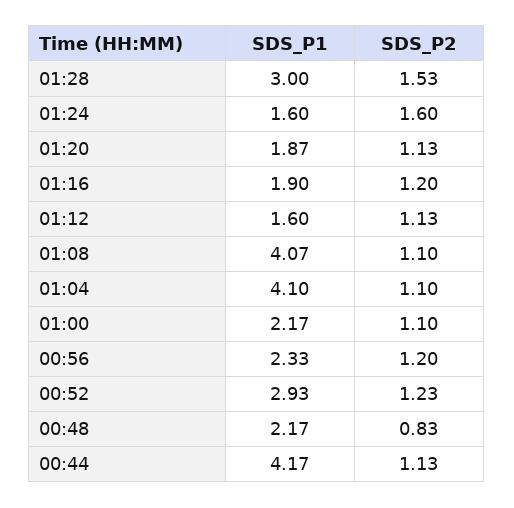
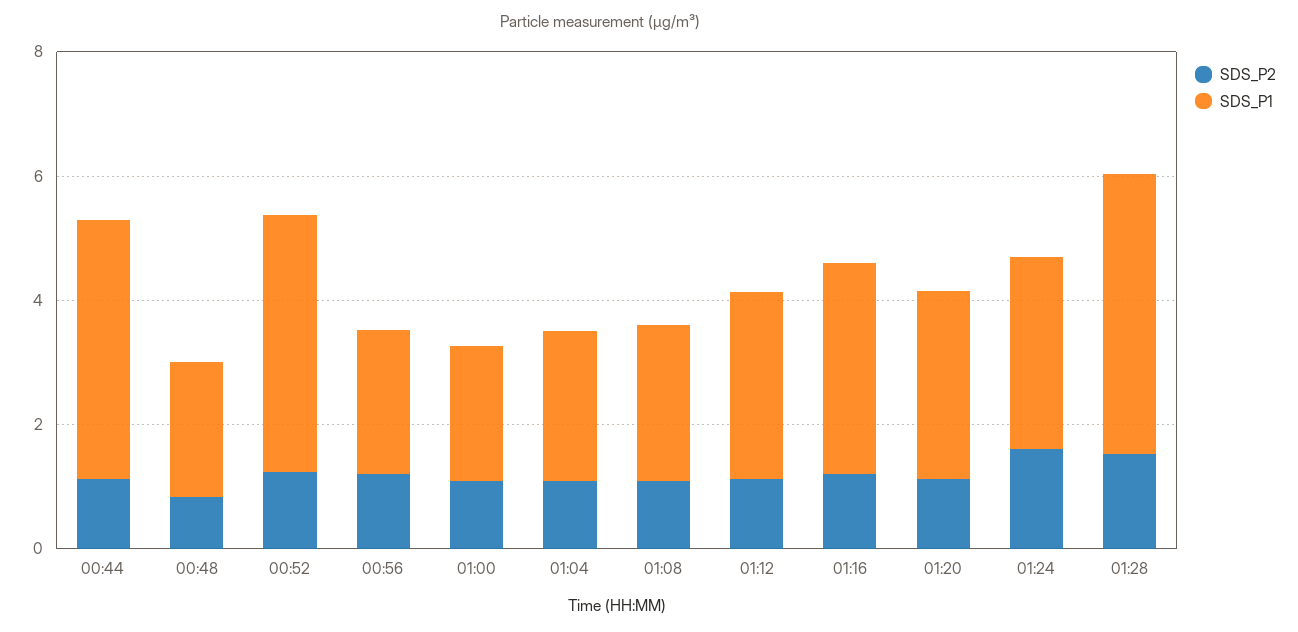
SDS_P1, 01:28: 3 -> 4.5
SDS_P1, 01:24: 1.6 -> 3
SDS_P1, 01:20: 1.87 -> 3
SDS_P1, 01:16: 1.9 -> 3.5
SDS_P1, 01:12: 1.6 -> 3
SDS_P1, 01:08: 4.07 -> 2.5
SDS_P1, 01:04: 4.1 -> 2.5
SDS_P1, 00:52: 2.93 -> 4

